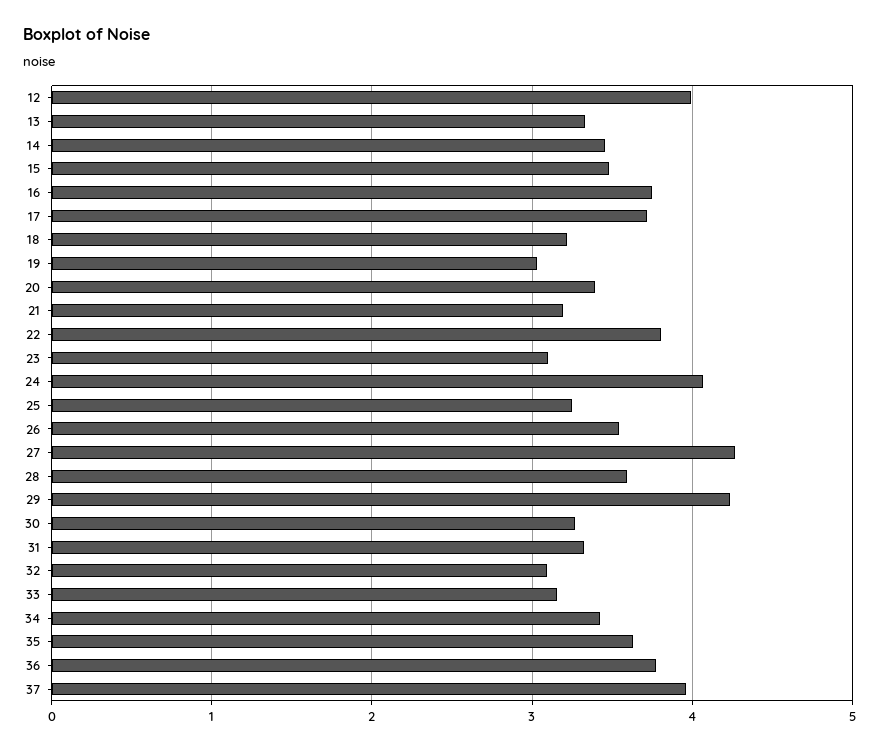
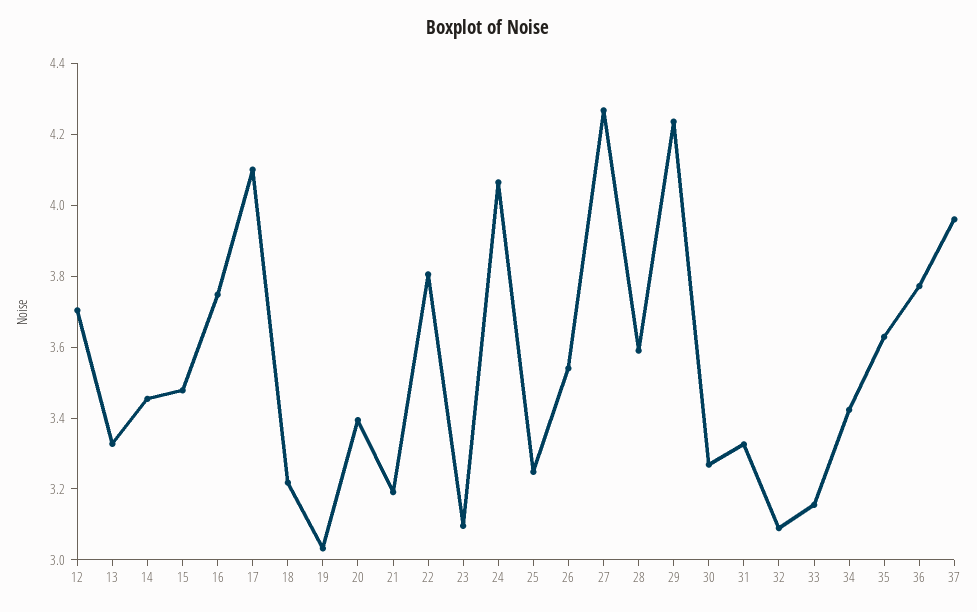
12: 4 -> 3.7
17: 3.7 -> 4.1

